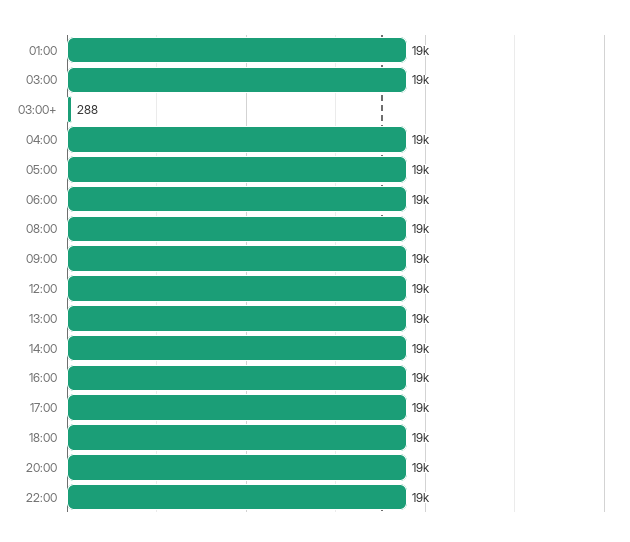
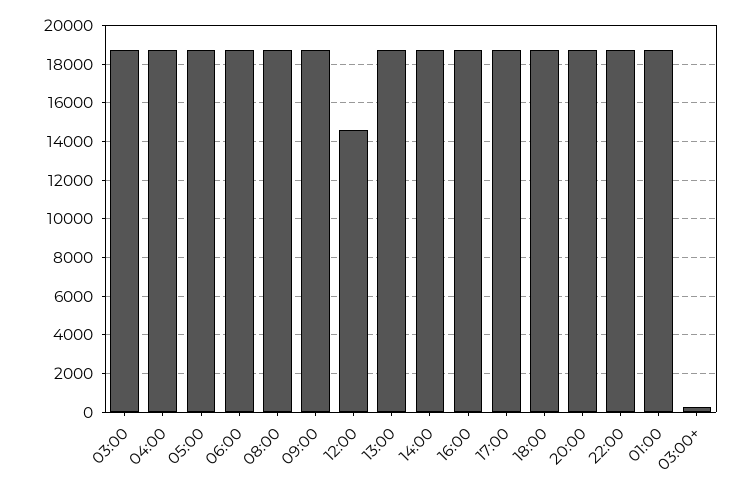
12:00: 19000 -> 14500

